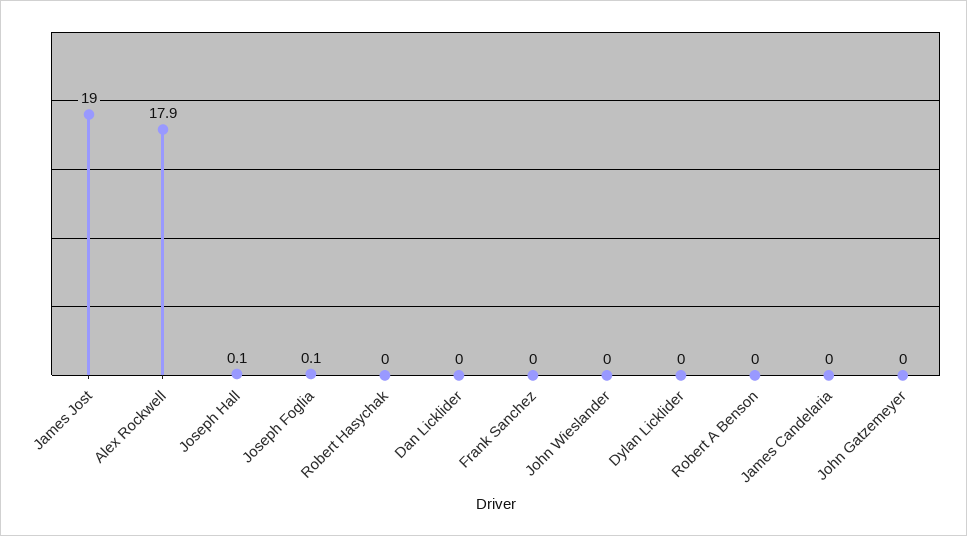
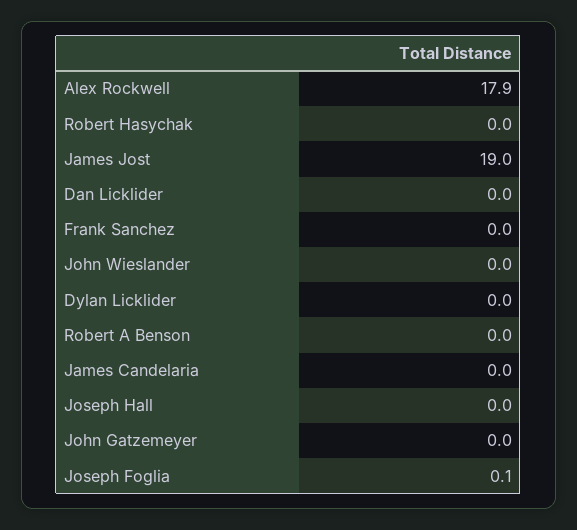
Joseph Hall: 0.1 -> 0

